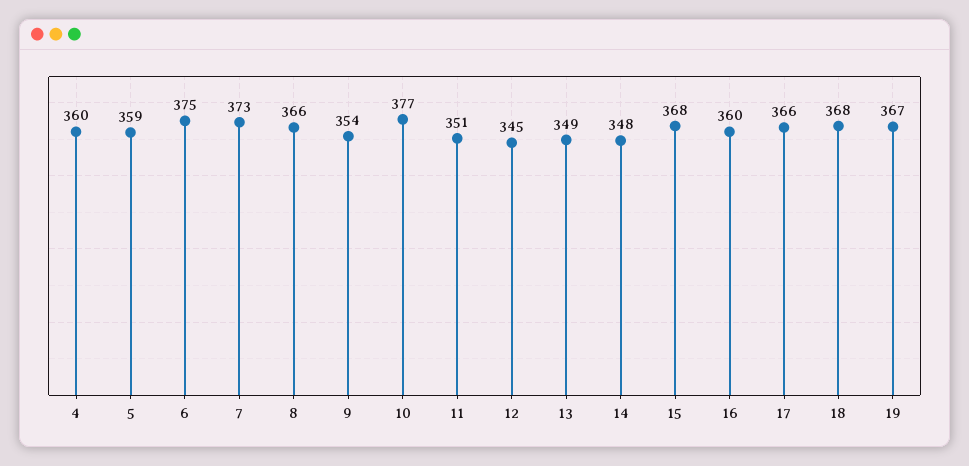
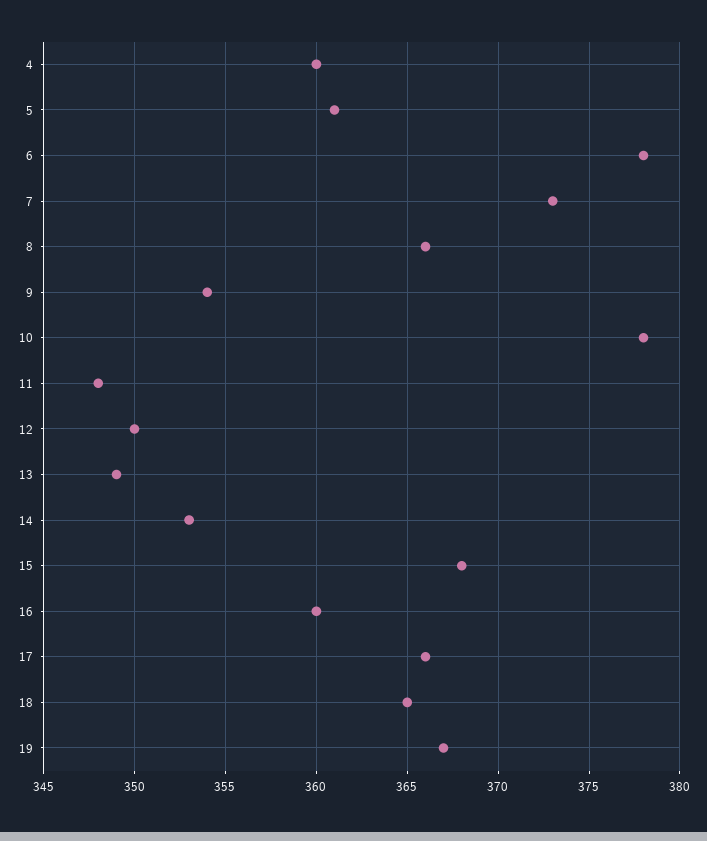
5: 359 -> 361
6: 375 -> 378
10: 377 -> 378
11: 351 -> 348
12: 345 -> 350
14: 348 -> 353
18: 368 -> 365

